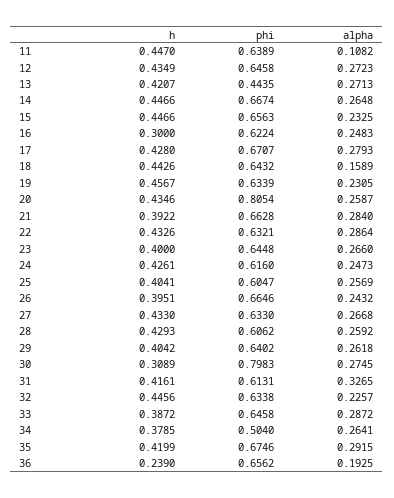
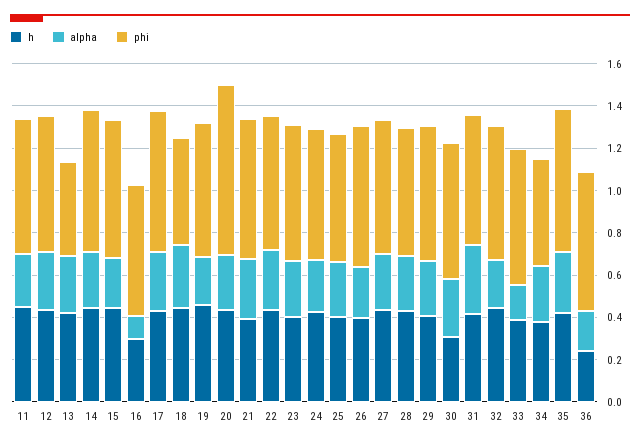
alpha, 11: 0.1082 -> 0.25
alpha, 16: 0.2483 -> 0.1
phi, 18: 0.6432 -> 0.5
alpha, 18: 0.1589 -> 0.3
phi, 30: 0.7983 -> 0.65
alpha, 33: 0.2872 -> 0.15

